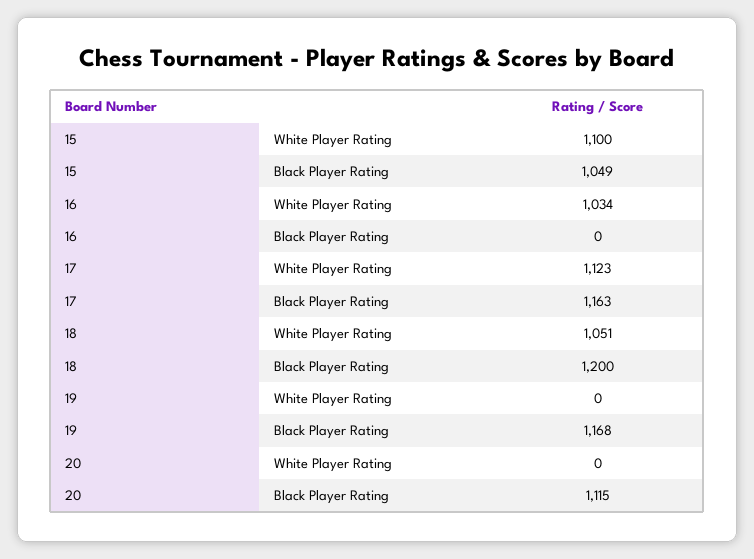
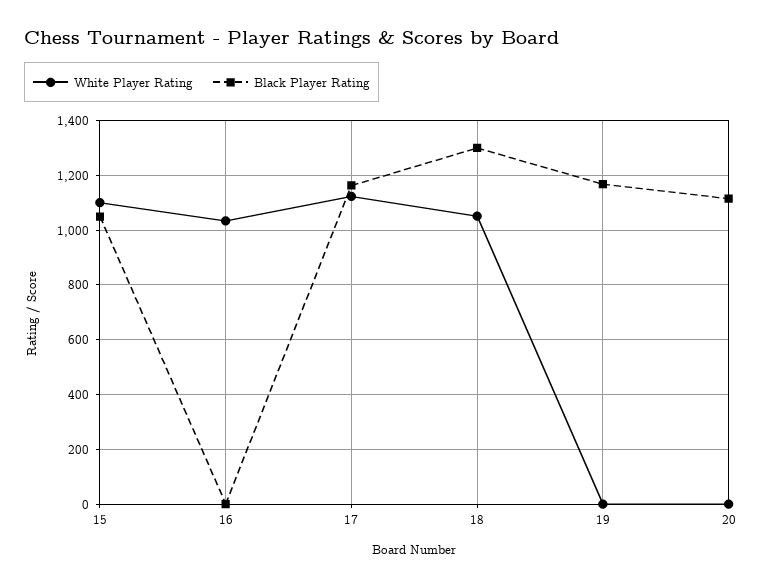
Black Player Rating, 18: 1200 -> 1300

